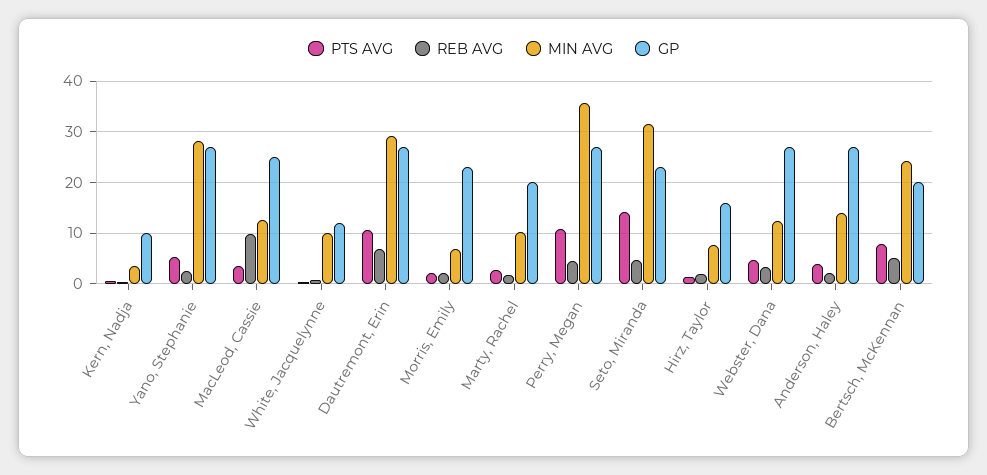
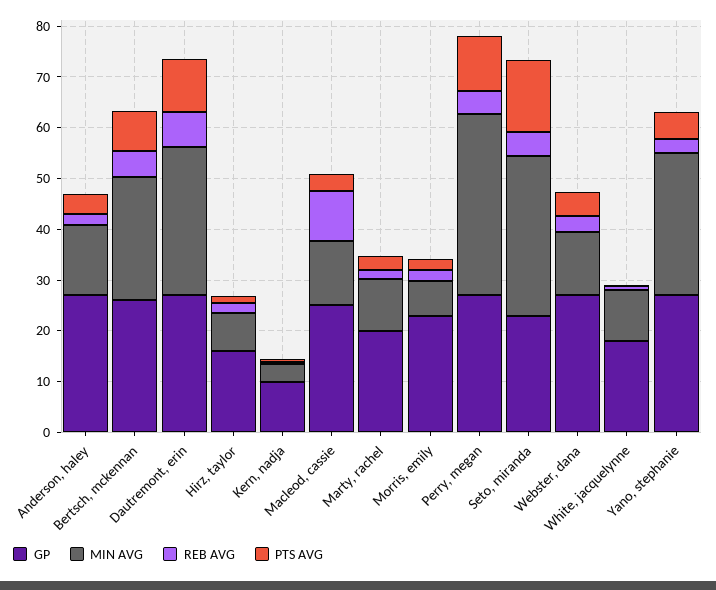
GP, White, Jacquelynne: 12 -> 18
GP, Bertsch, McKennan: 20 -> 26

